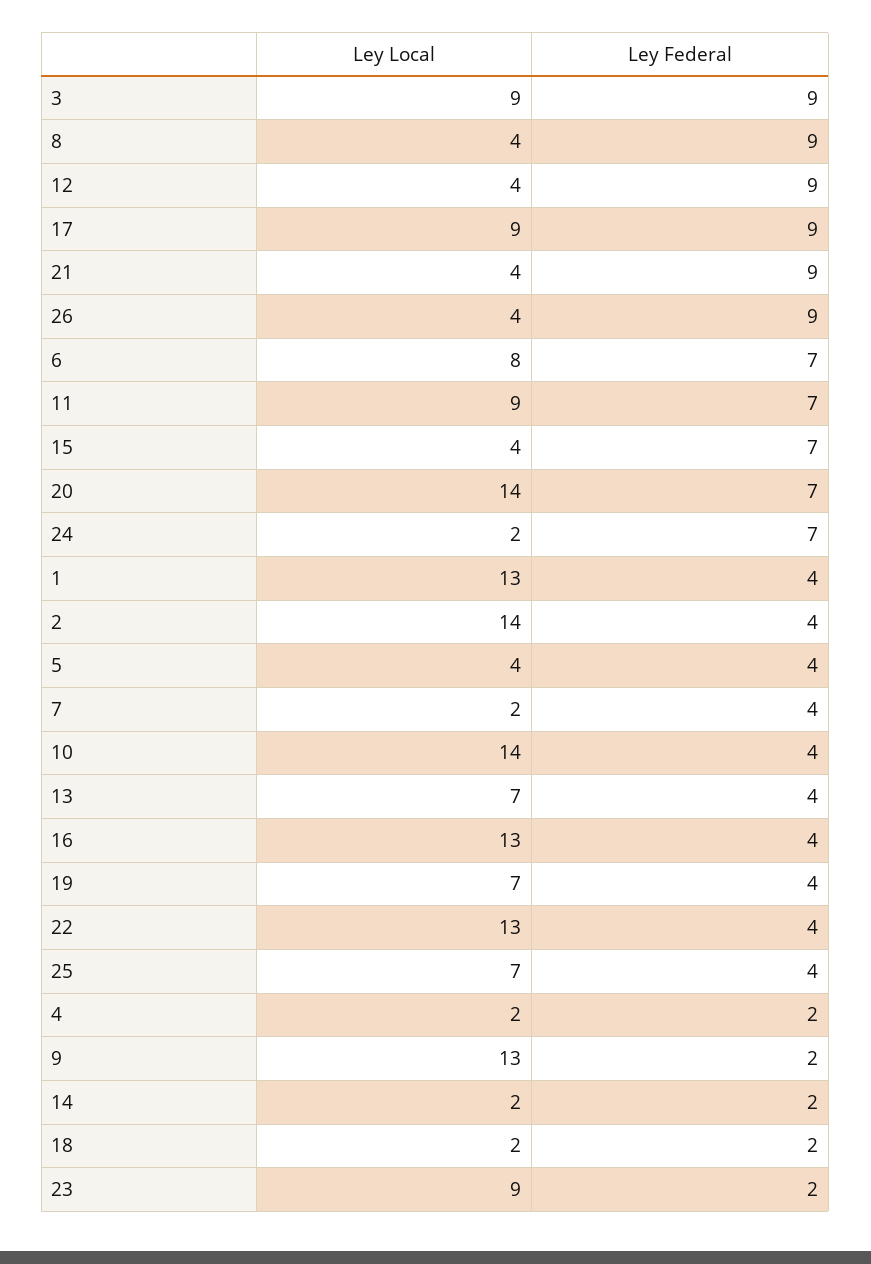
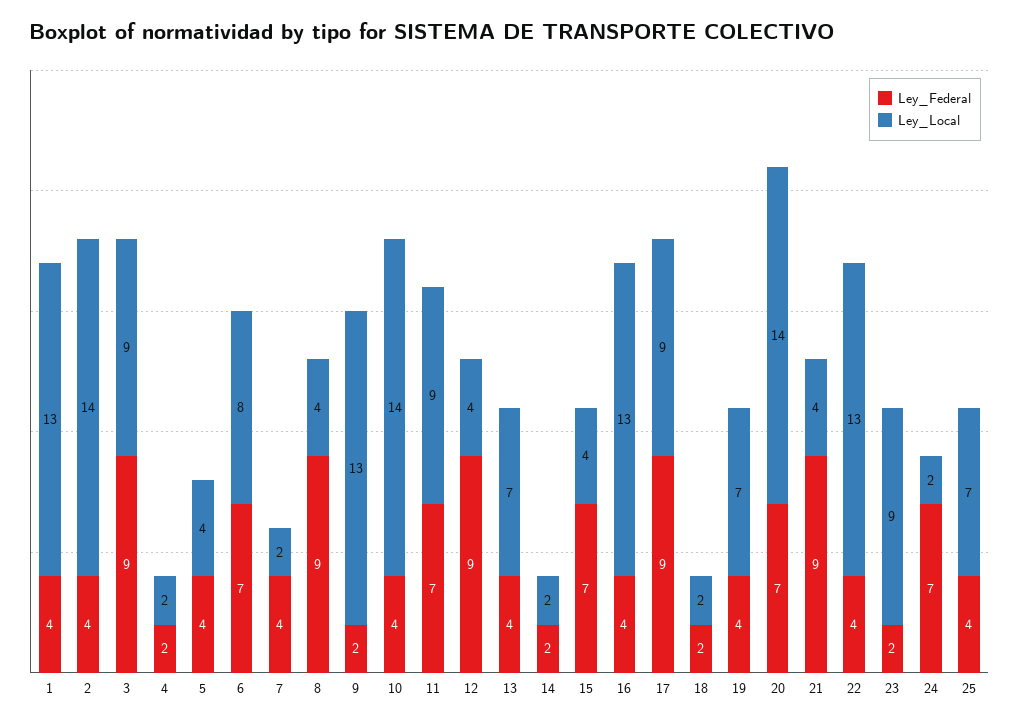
Ley Local, 26: 4 -> none
Ley Federal, 26: 9 -> none

